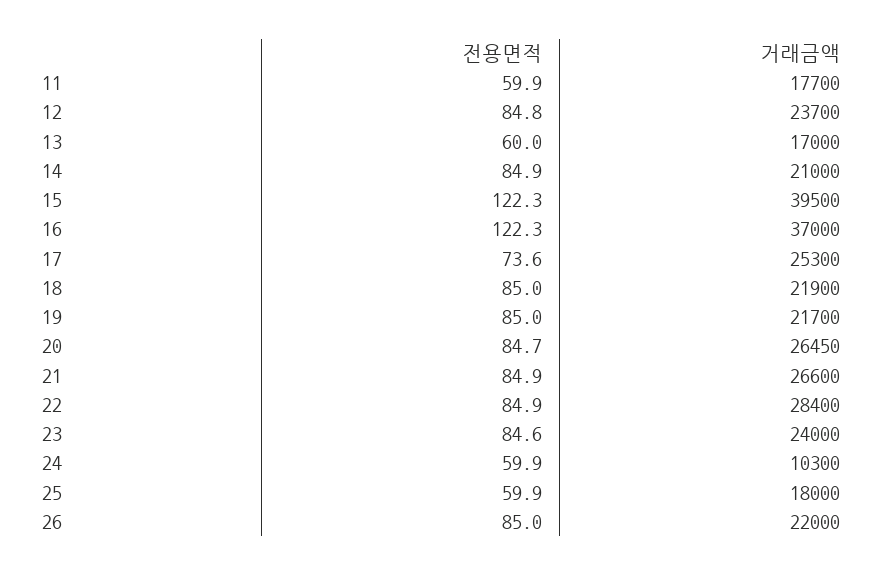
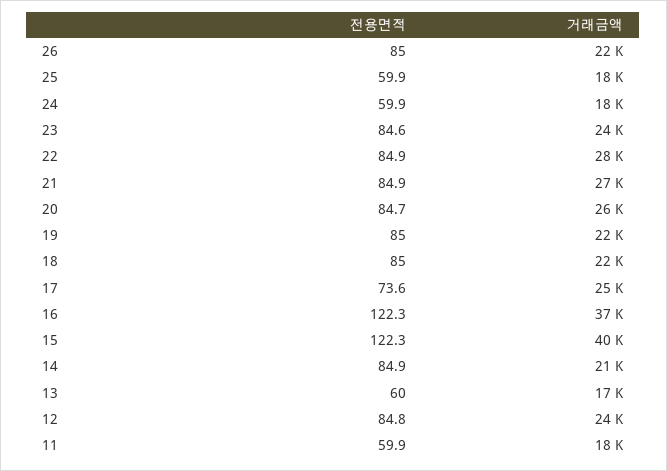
거래금액, 24: 10300 -> 18000

